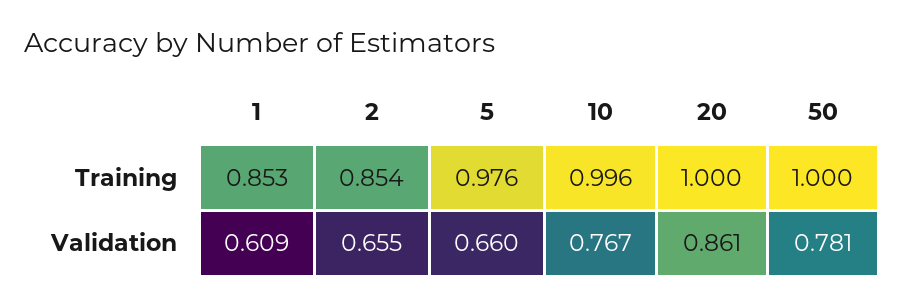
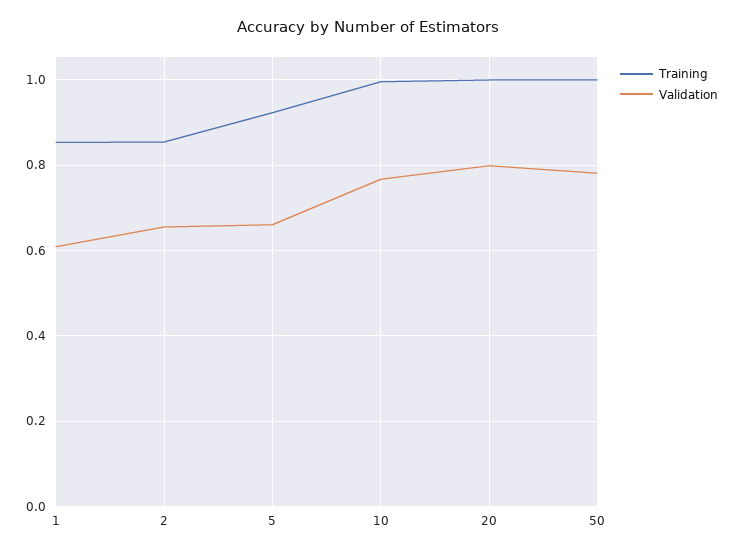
Training, 5: 0.976 -> 0.92
Validation, 20: 0.861 -> 0.8

